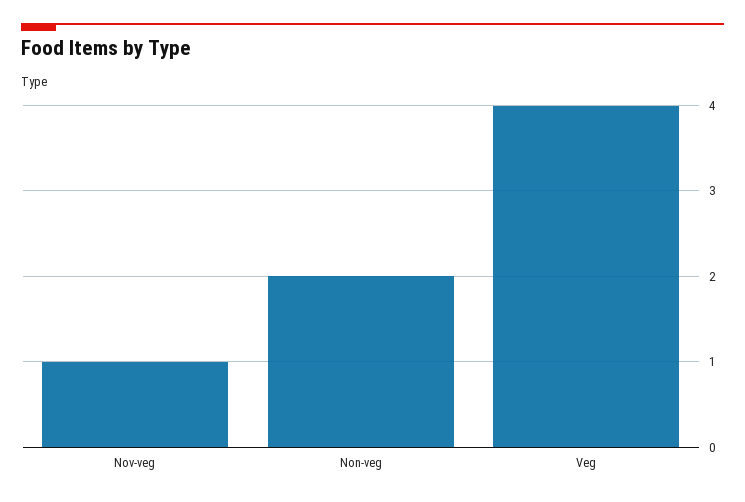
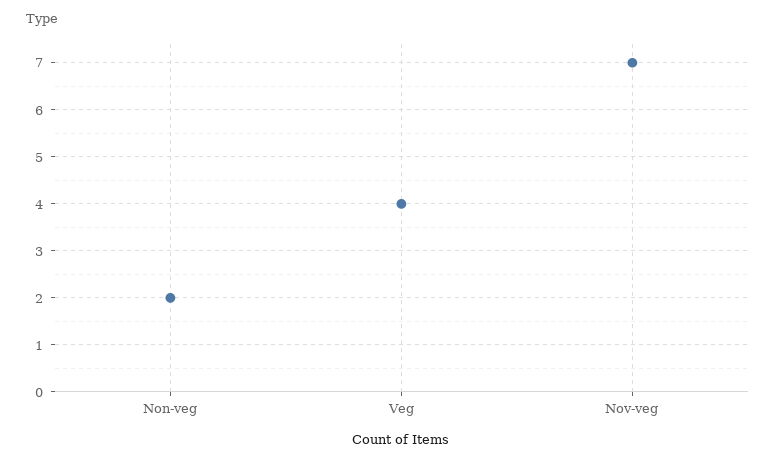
Nov-veg: 1 -> 7

